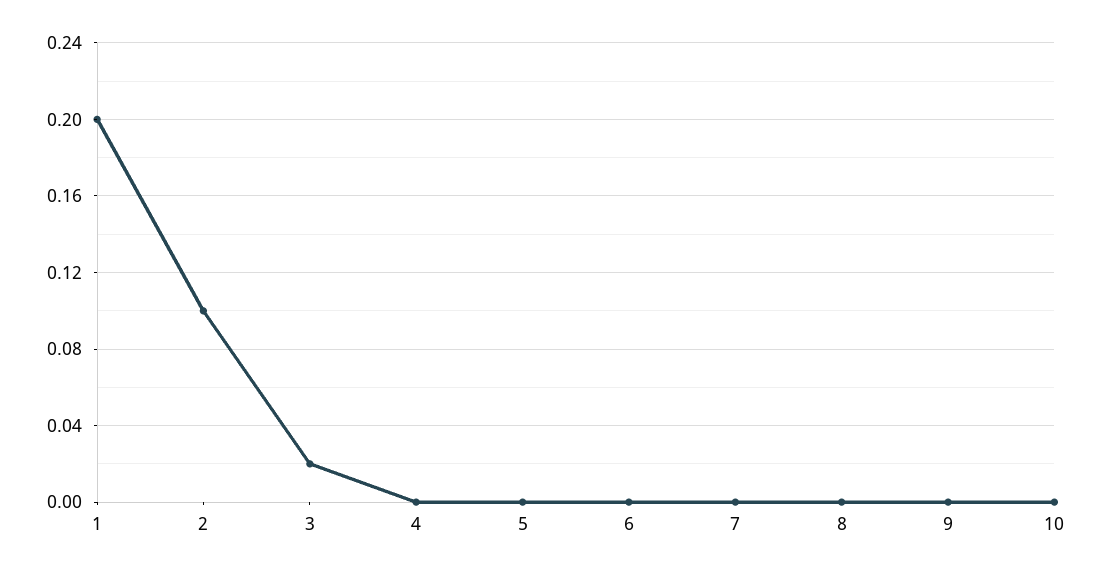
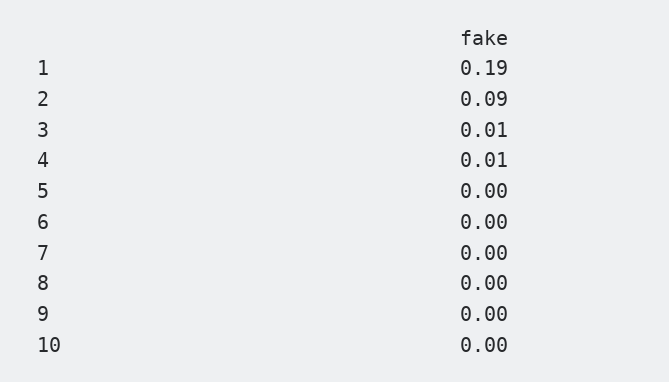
1: 0.2 -> 0.19
2: 0.1 -> 0.09
3: 0.02 -> 0.01
4: 0 -> 0.01

